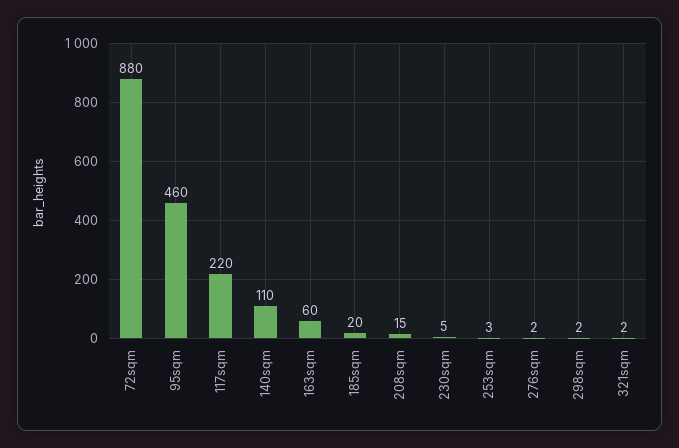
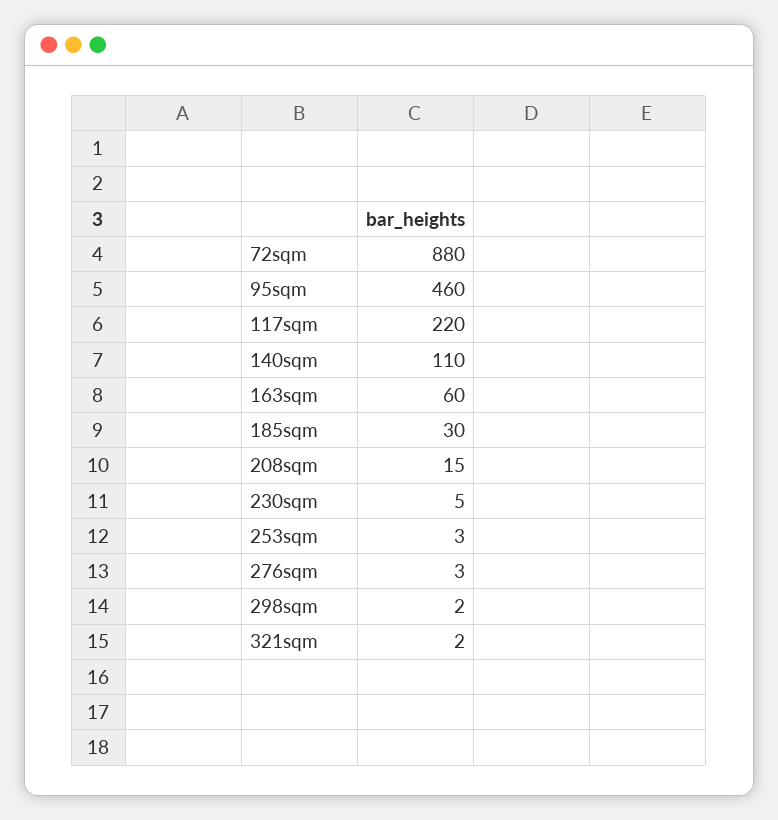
185sqm: 20 -> 30
276sqm: 2 -> 3

